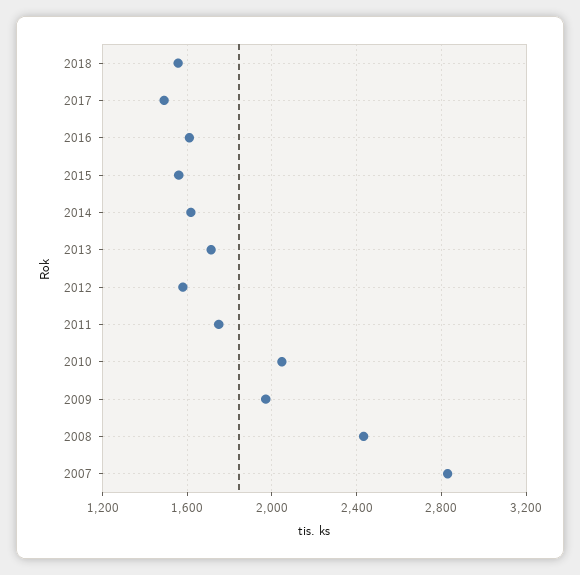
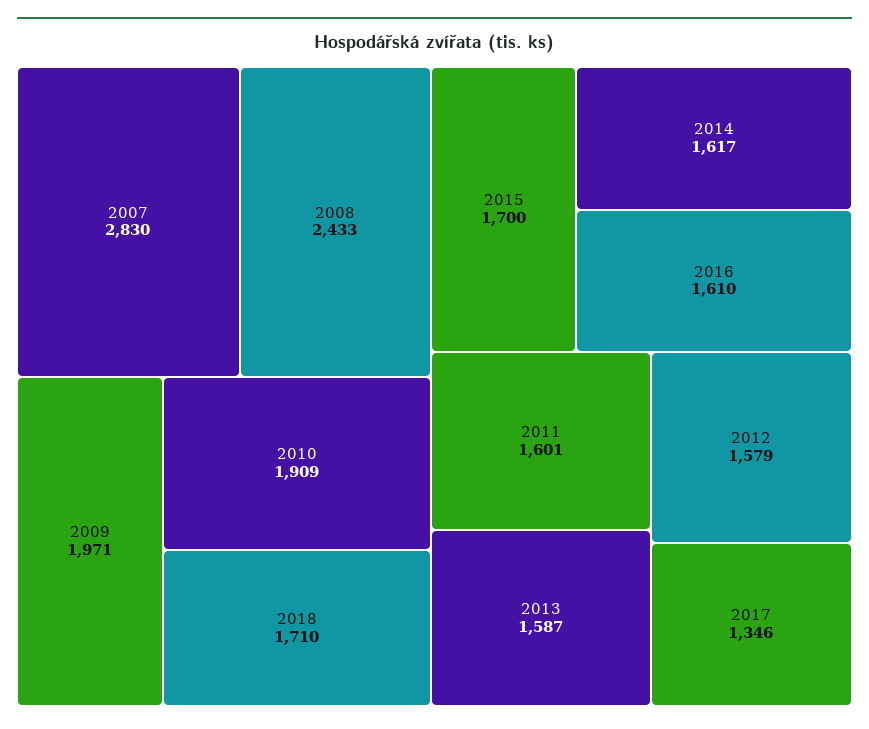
2018: 1550 -> 1710
2017: 1500 -> 1346
2015: 1550 -> 1700
2013: 1700 -> 1587
2011: 1750 -> 1601
2010: 2050 -> 1909

